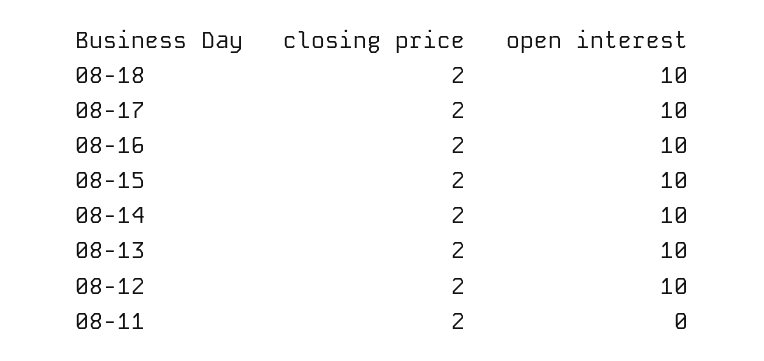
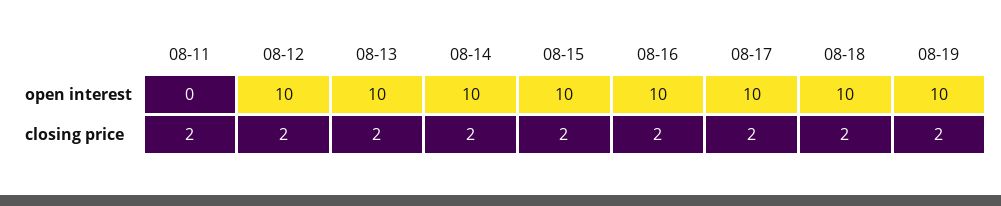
open interest, 08-19: none -> 10
closing price, 08-19: none -> 2

